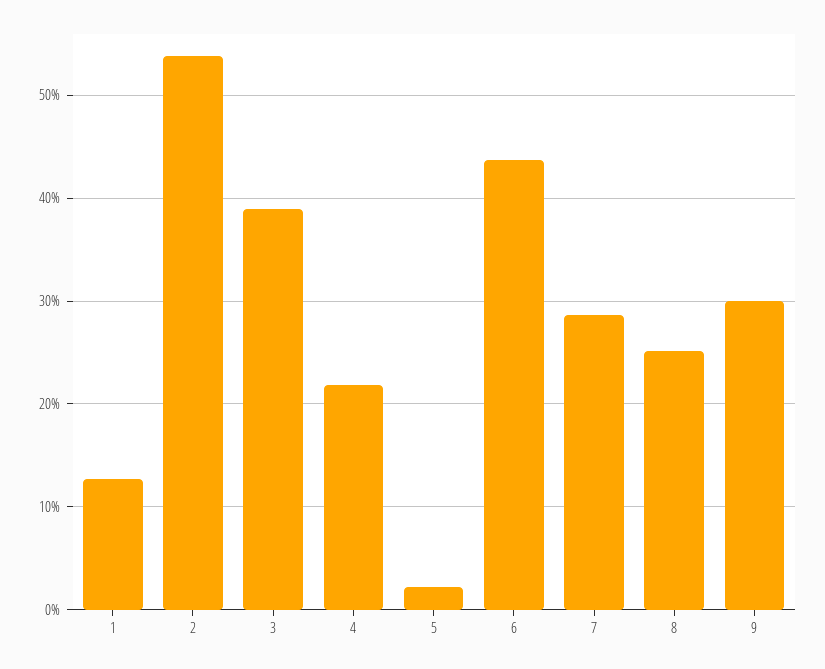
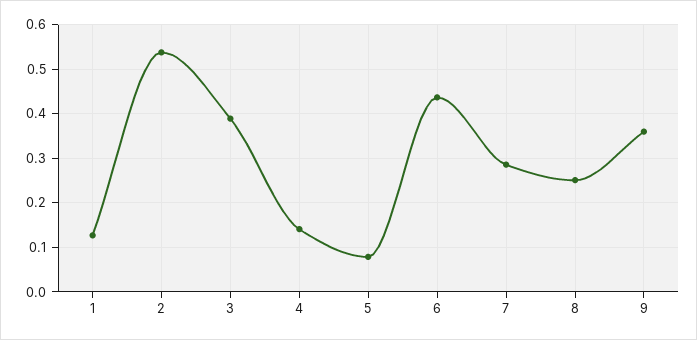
4: 0.22 -> 0.14
5: 0.02 -> 0.08
9: 0.3 -> 0.36

